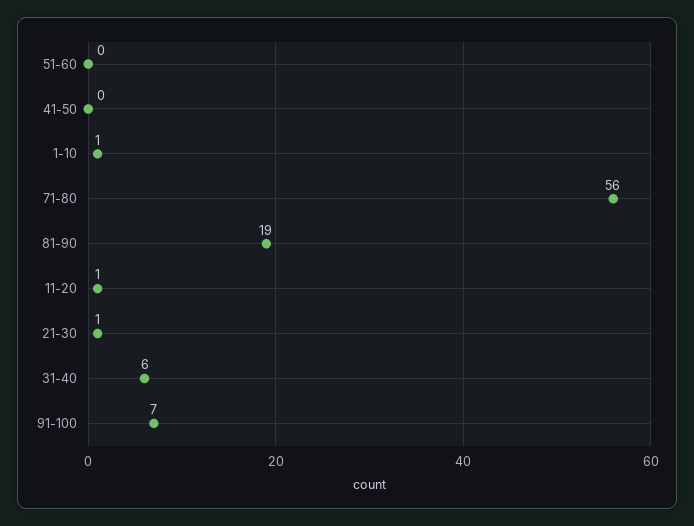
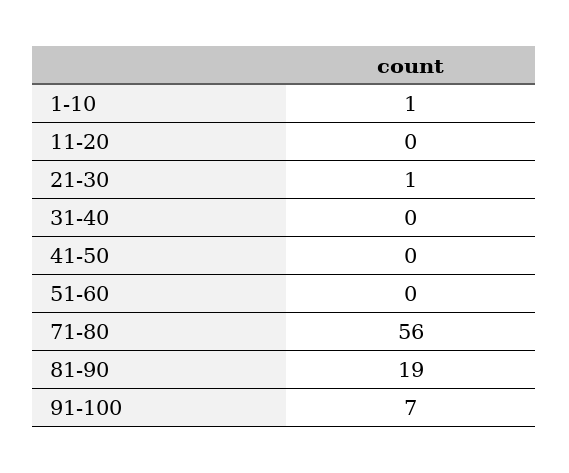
11-20: 1 -> 0
31-40: 6 -> 0

